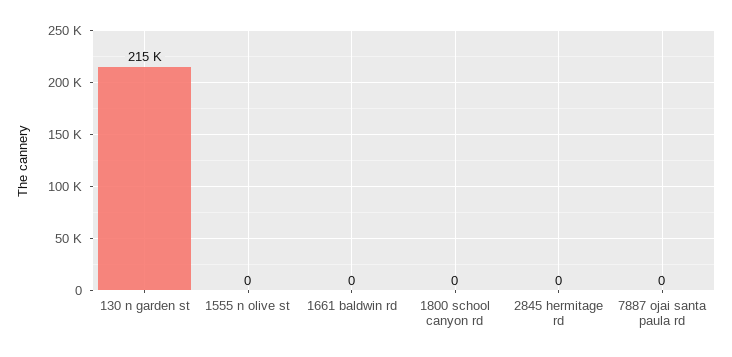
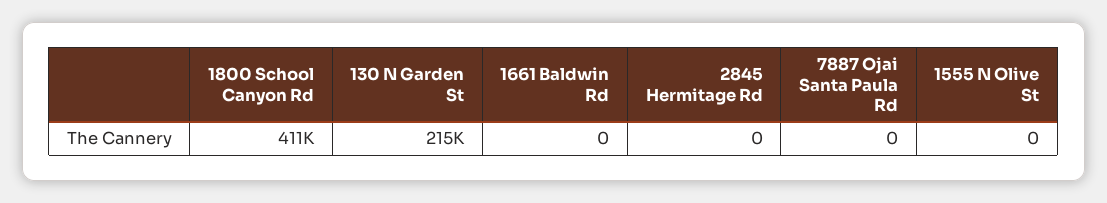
1800 school canyon rd: 0 -> 411000

